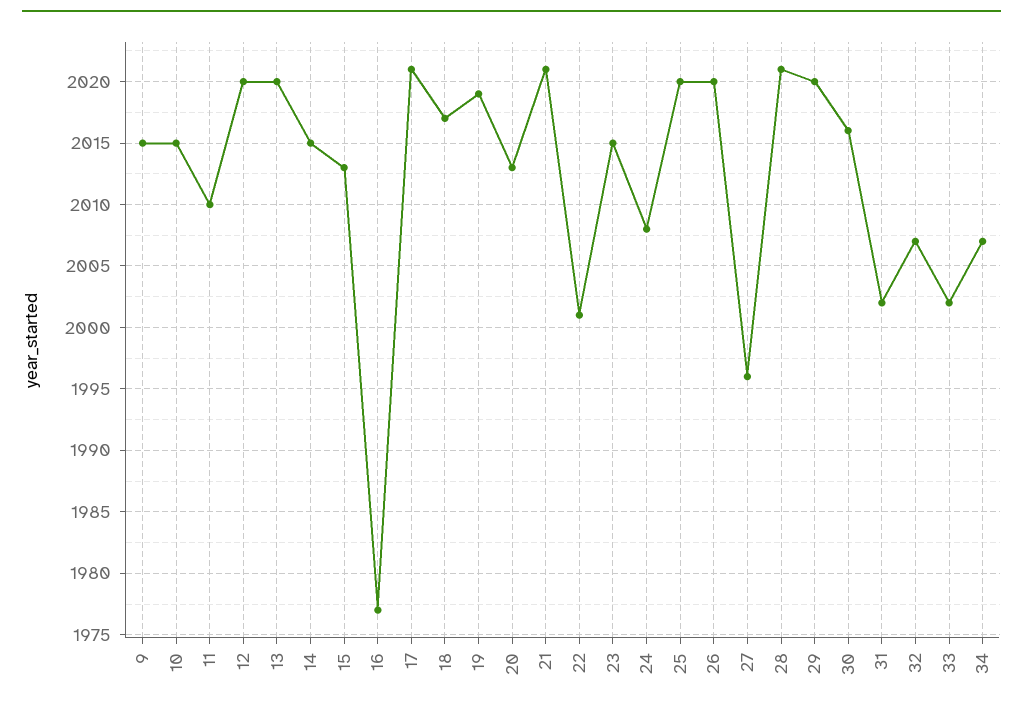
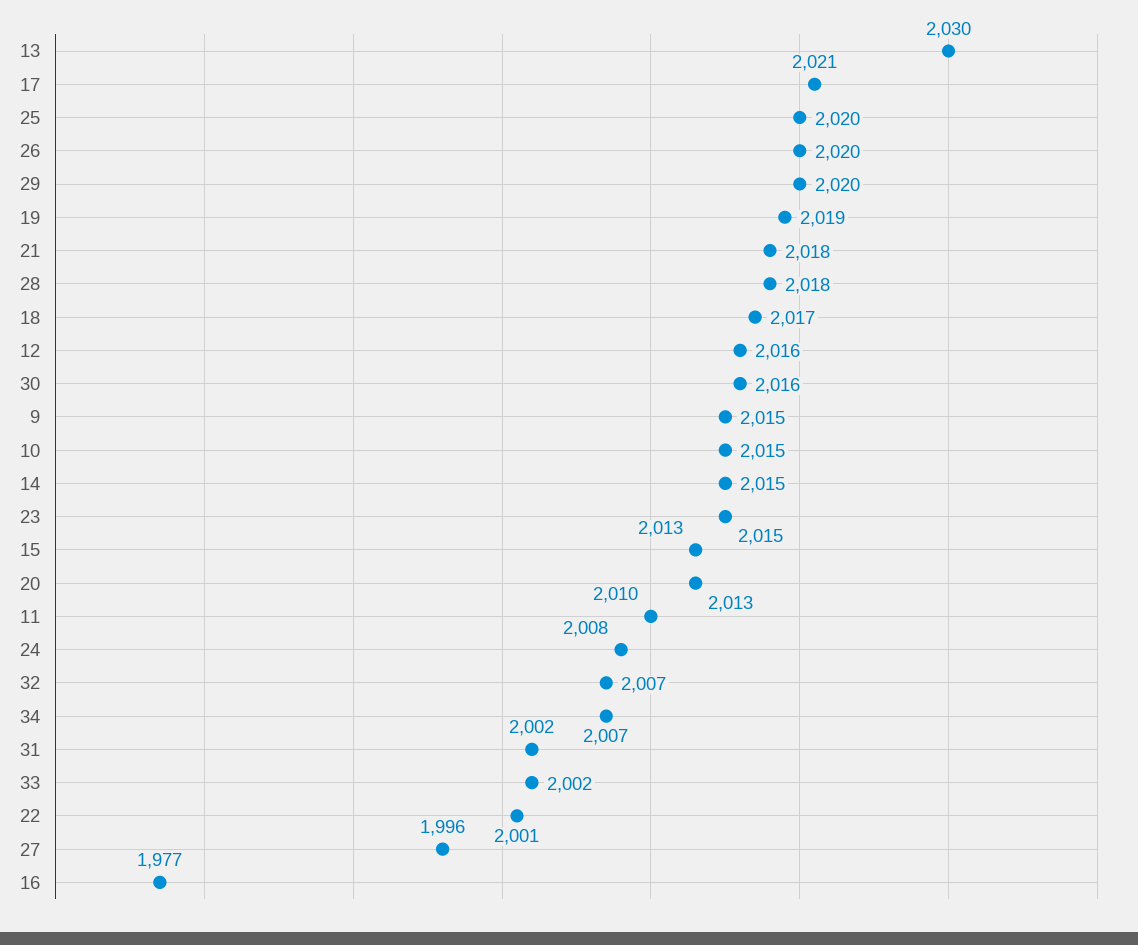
12: 2020 -> 2016
13: 2020 -> 2030
21: 2021 -> 2018
28: 2021 -> 2018

